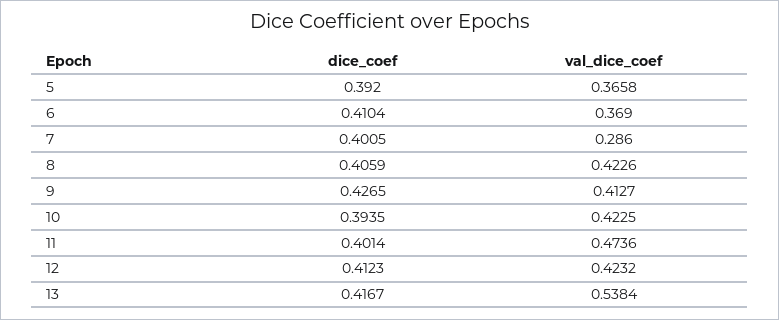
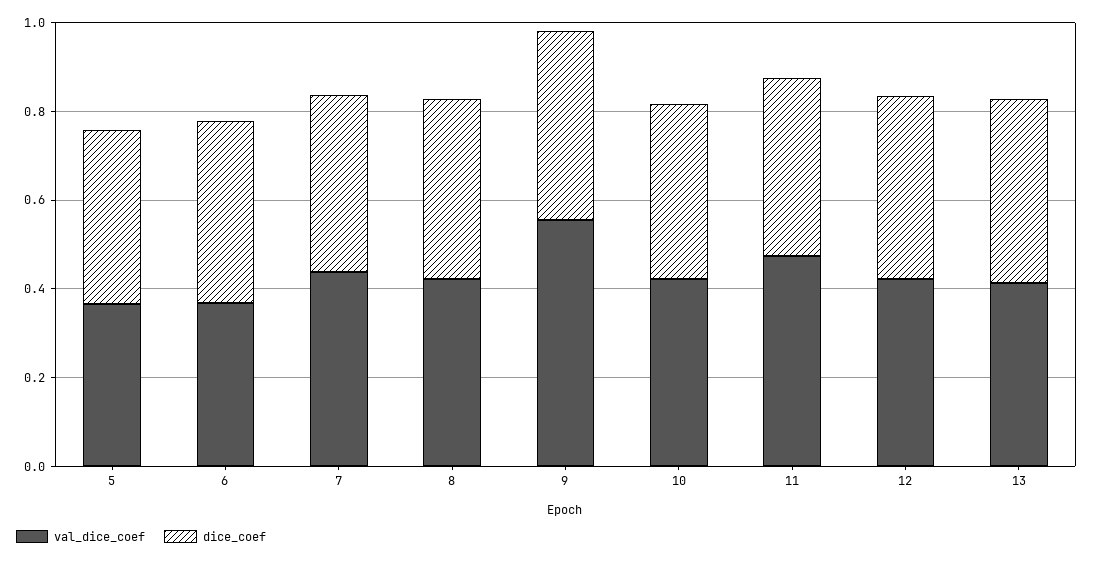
val_dice_coef, 7: 0.286 -> 0.45
val_dice_coef, 9: 0.4127 -> 0.55
val_dice_coef, 13: 0.5384 -> 0.4

